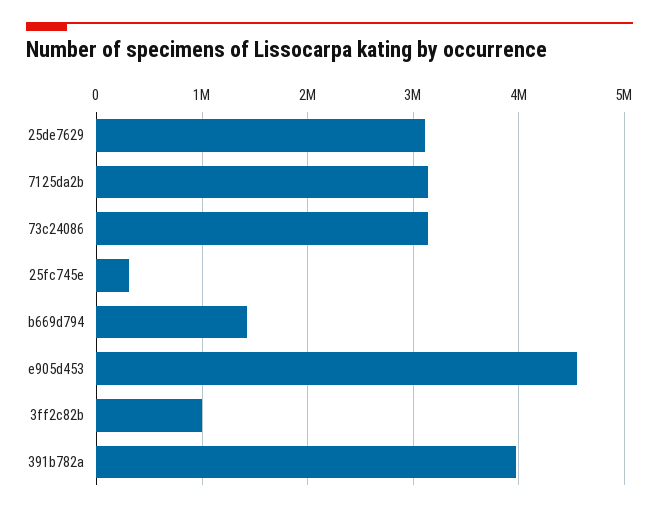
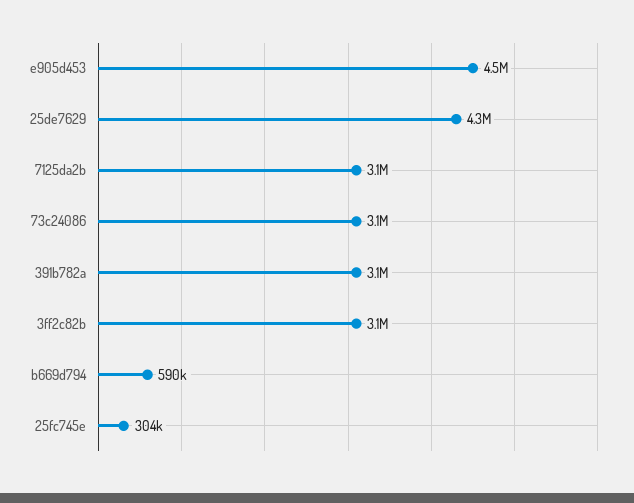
25de7629: 3100000 -> 4300000
b669d794: 1400000 -> 590000
3ff2c82b: 1000000 -> 3100000
391b782a: 4000000 -> 3100000

